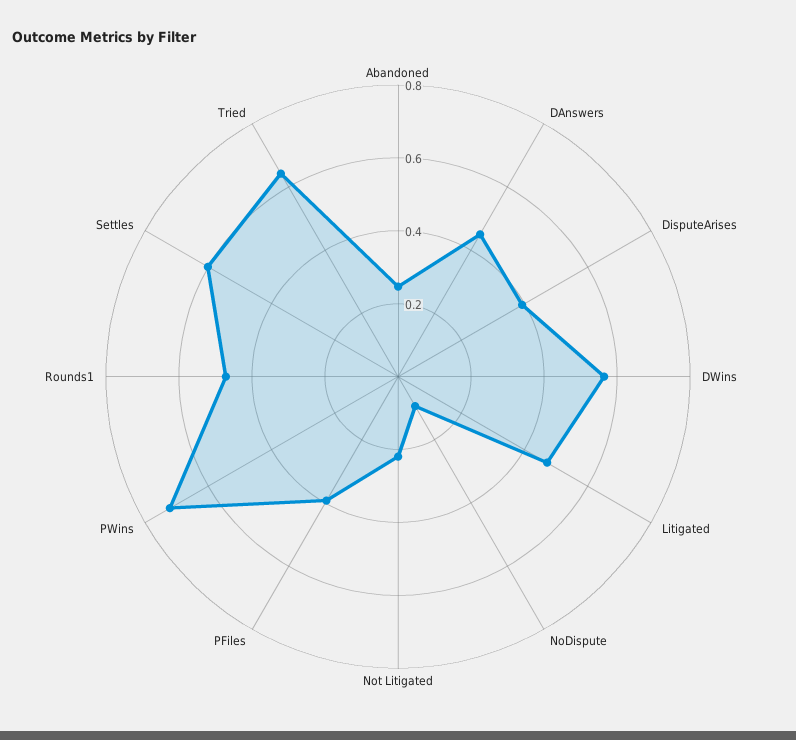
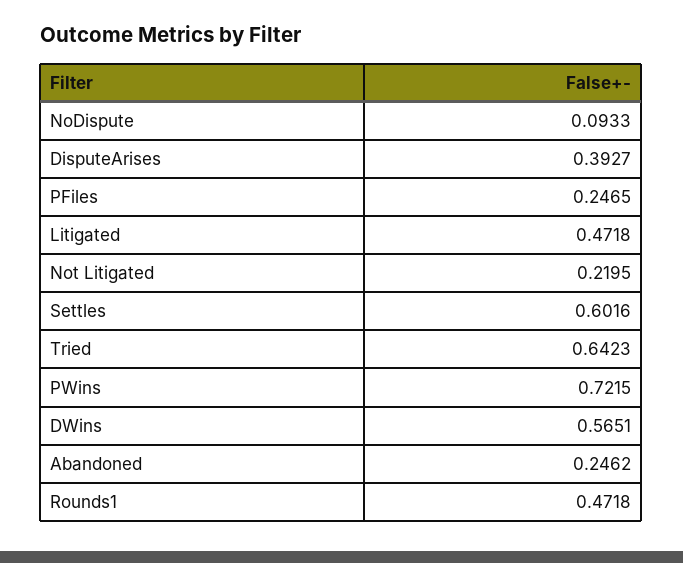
DAnswers: 0.45 -> none
PFiles: 0.4 -> 0.2465

